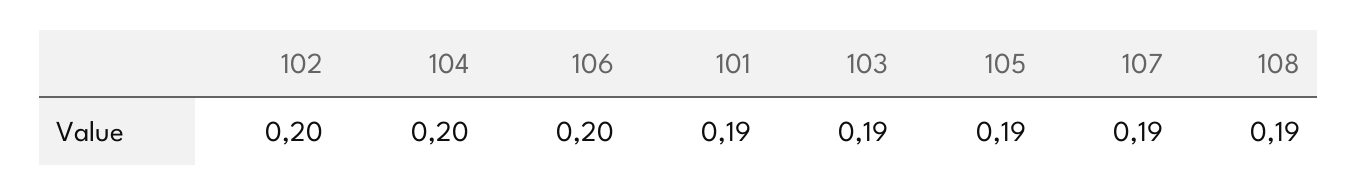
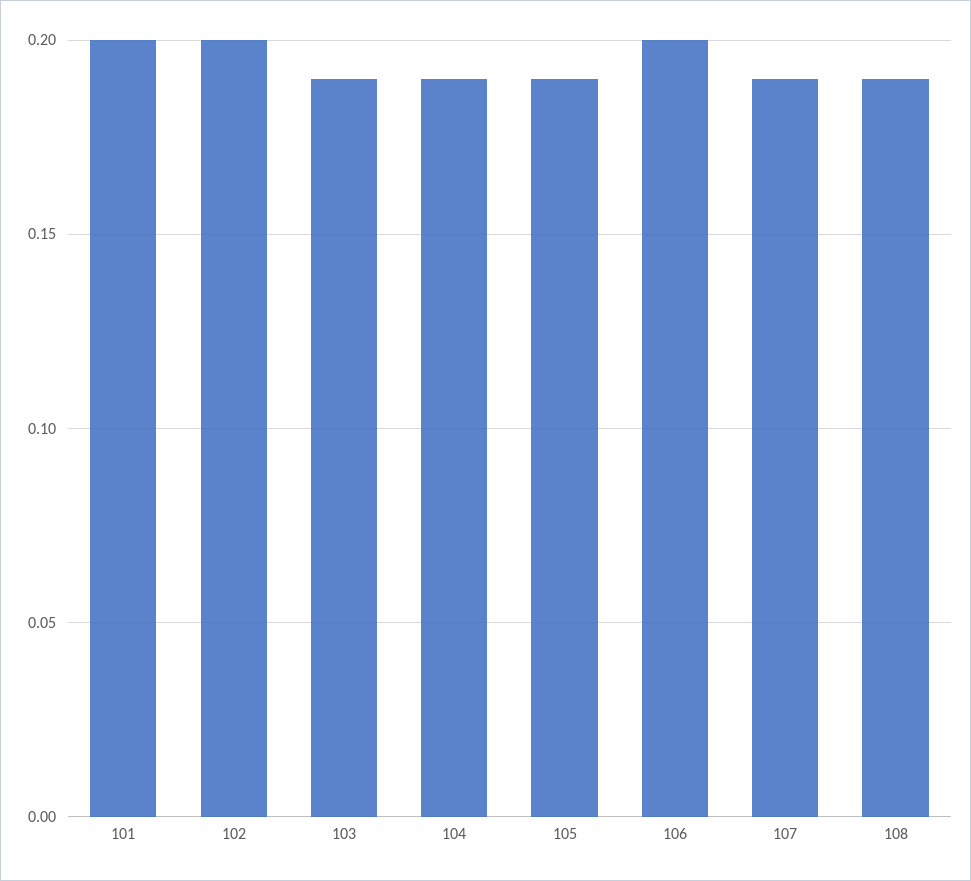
104: 0.2 -> 0.19
101: 0.19 -> 0.2

